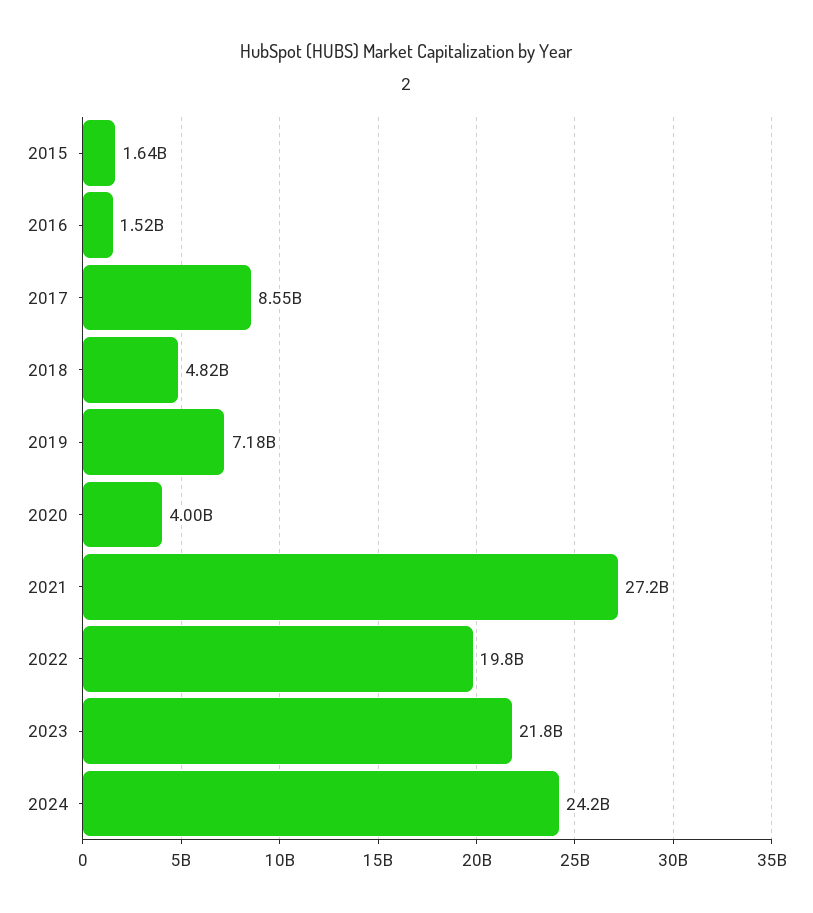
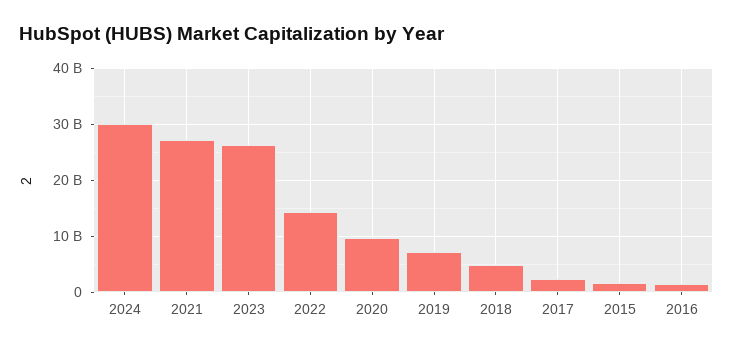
2017: 8550000000 -> 2000000000
2020: 4000000000 -> 10000000000
2022: 19800000000 -> 14000000000
2023: 21800000000 -> 26000000000
2024: 24200000000 -> 30000000000

